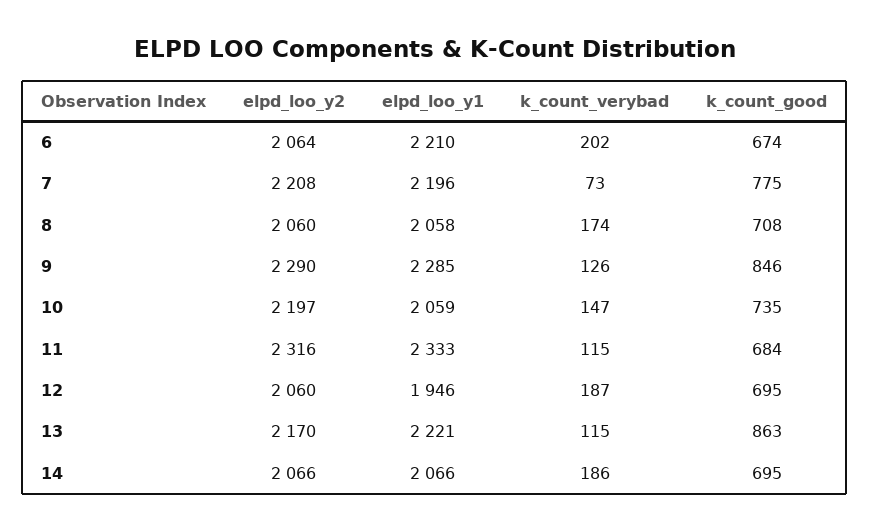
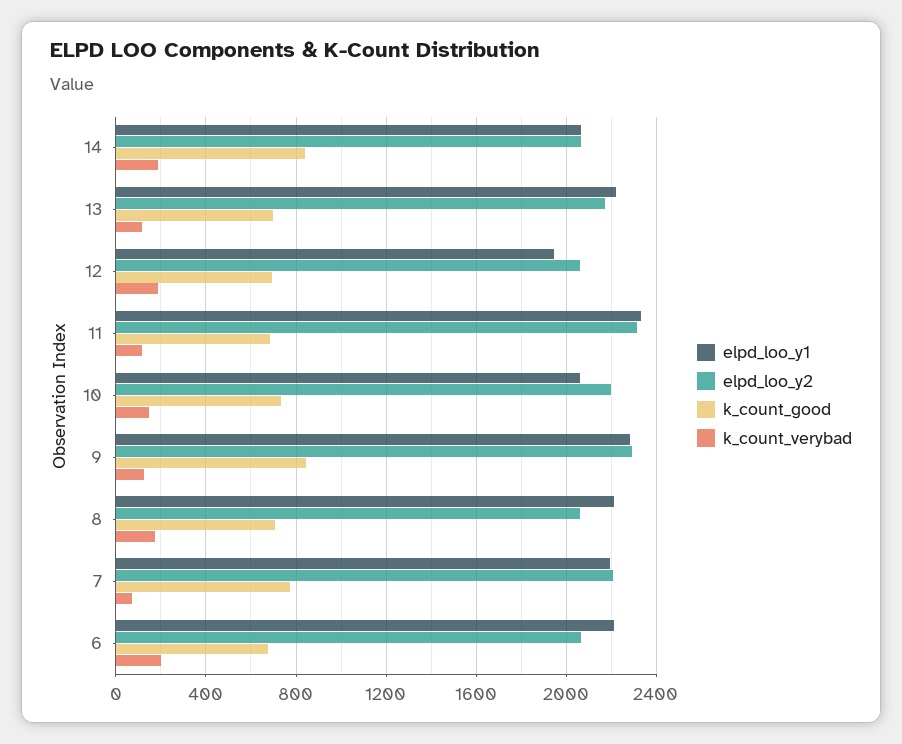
elpd_loo_y1, 8: 2058 -> 2200
k_count_good, 13: 863 -> 700
k_count_good, 14: 695 -> 850

